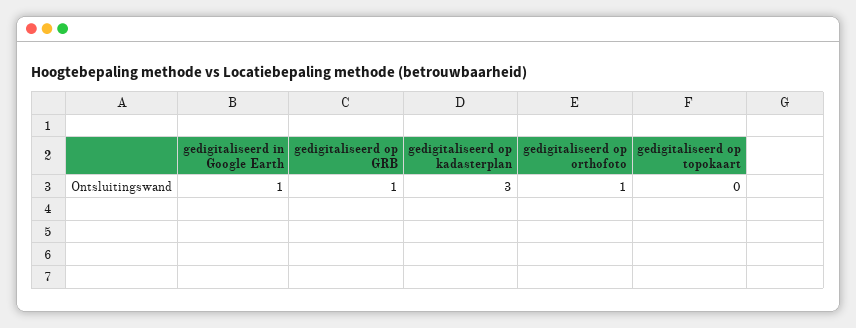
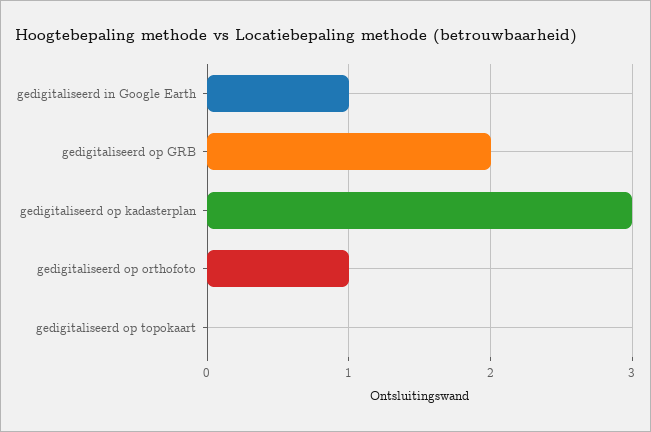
gedigitaliseerd op GRB: 1 -> 2

